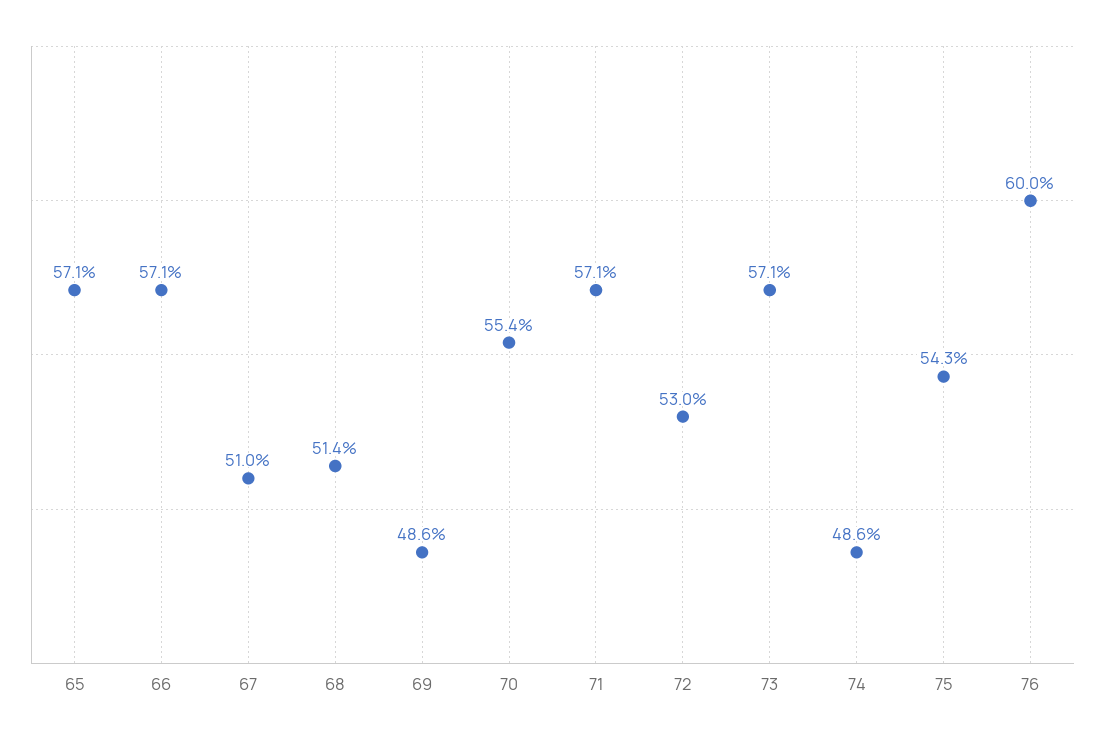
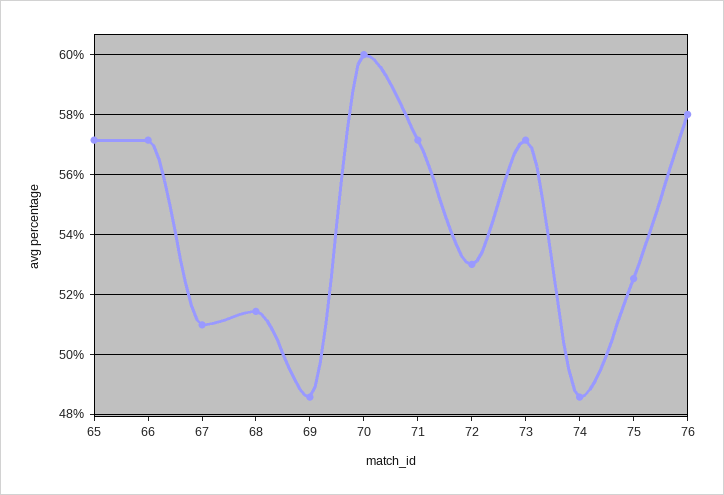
70: 55.4 -> 60
75: 54.3 -> 52.5
76: 60 -> 58

